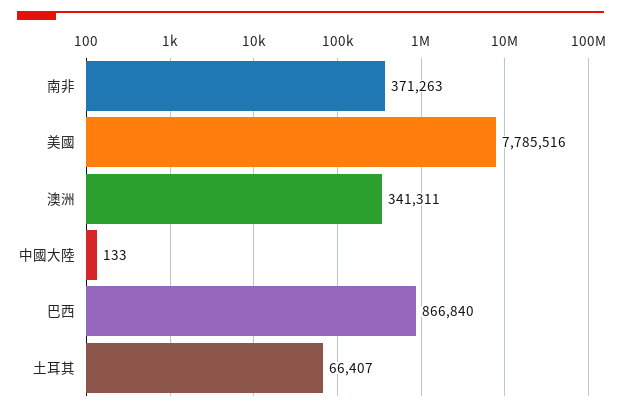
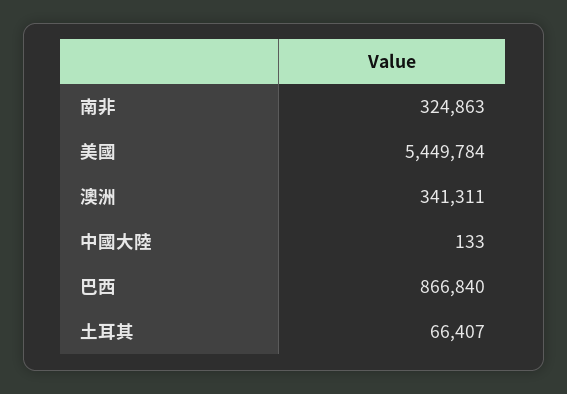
南非: 371263 -> 324863
美國: 7785516 -> 5449784

